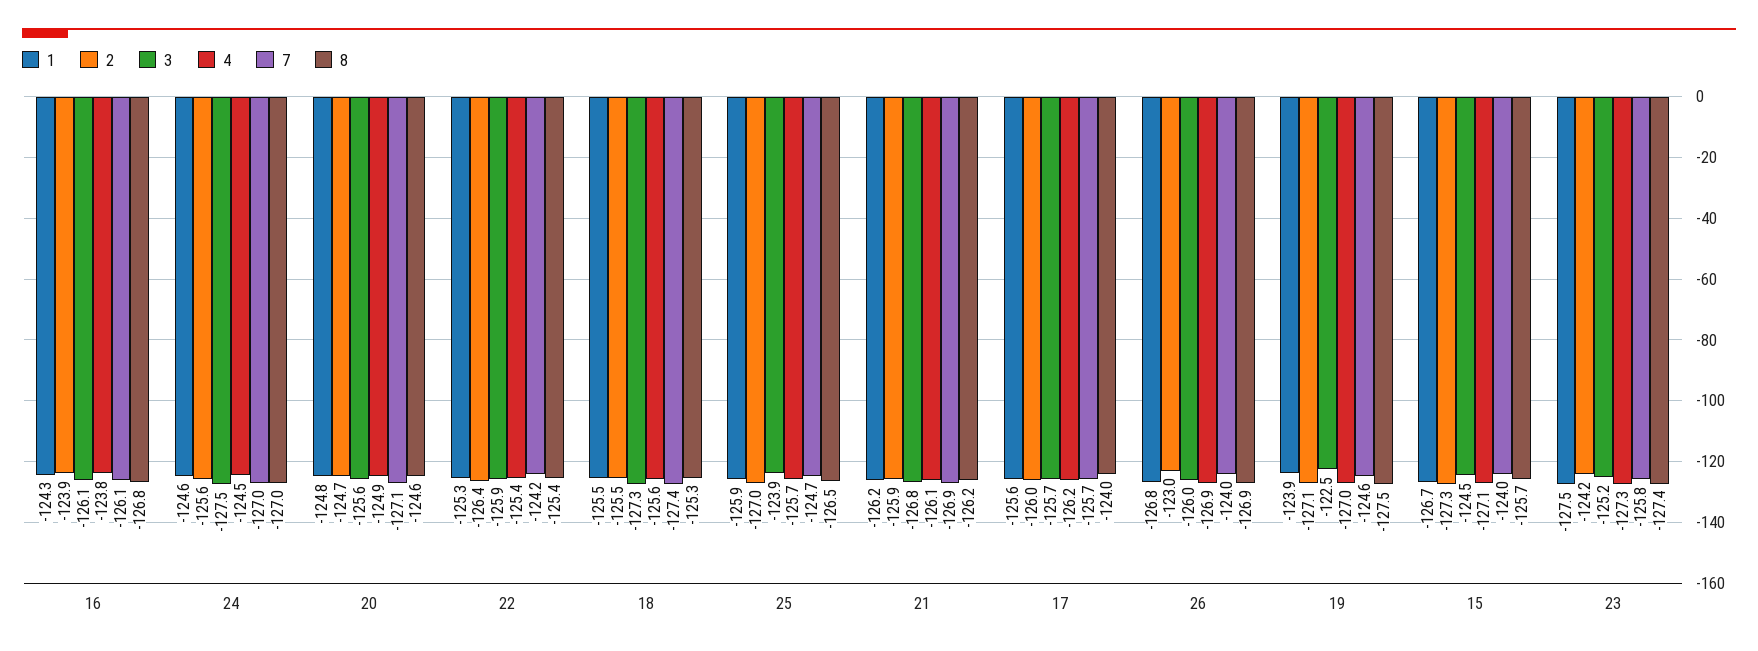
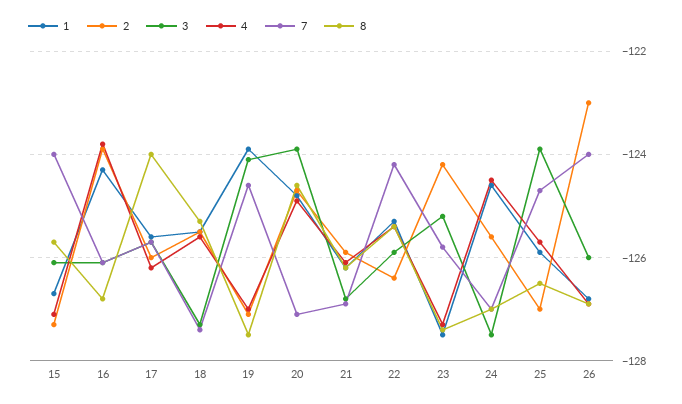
3, 20: -125.6 -> -124
3, 19: -122.5 -> -124
3, 15: -124.5 -> -126

